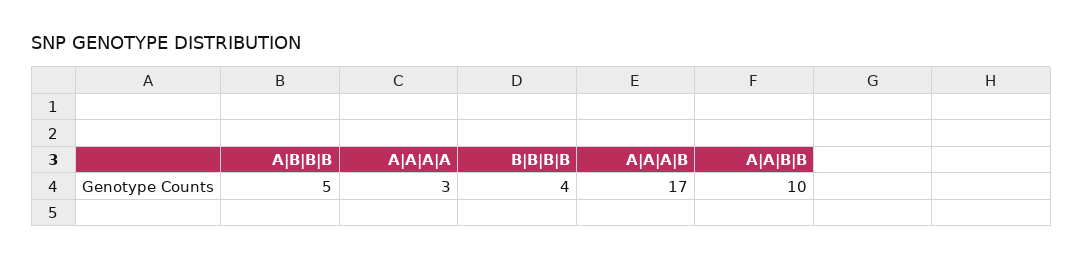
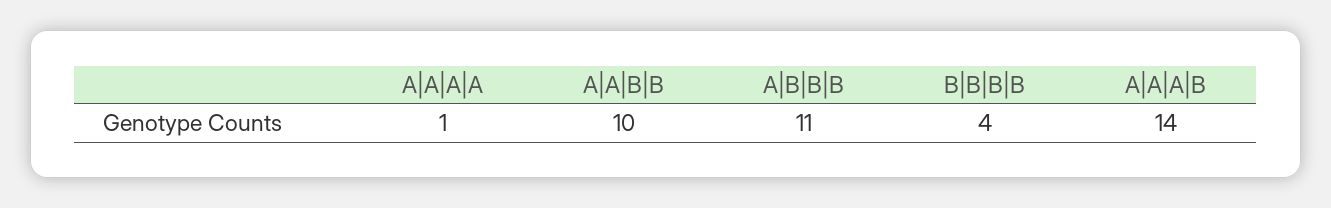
A|B|B|B: 5 -> 11
A|A|A|A: 3 -> 1
A|A|A|B: 17 -> 14

